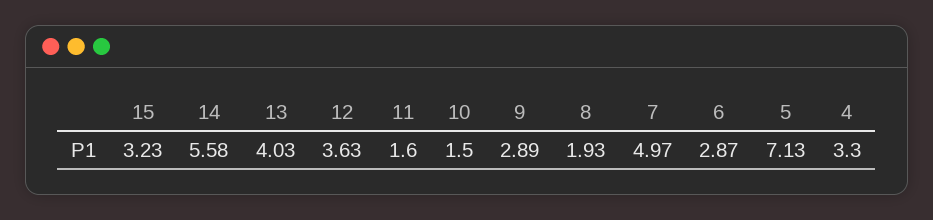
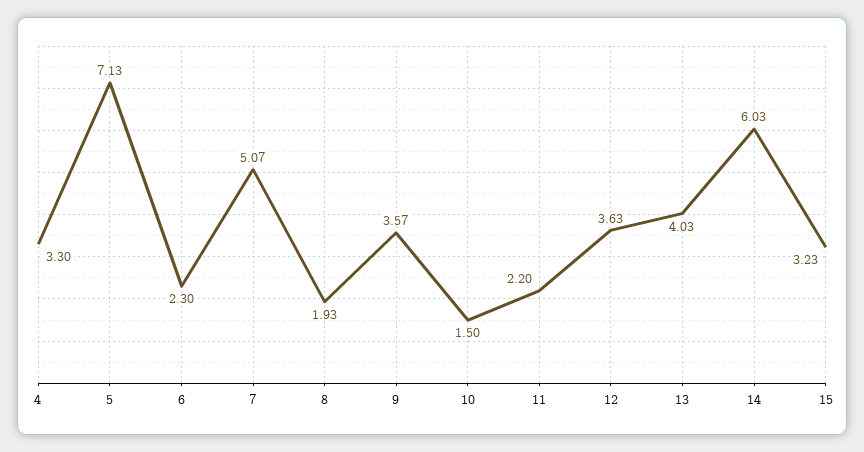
14: 5.58 -> 6.03
11: 1.6 -> 2.2
9: 2.89 -> 3.57
7: 4.97 -> 5.07
6: 2.87 -> 2.3

